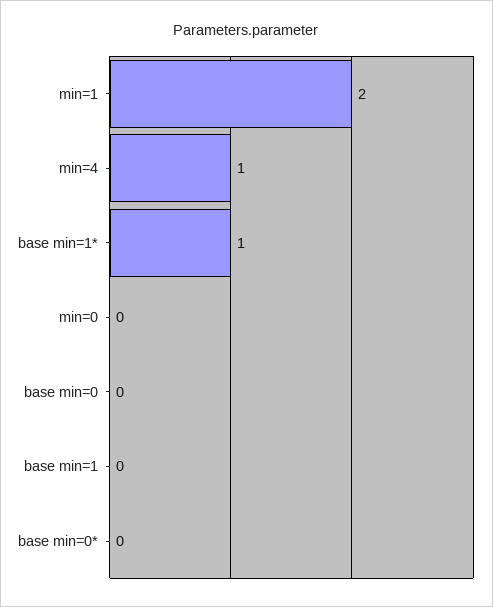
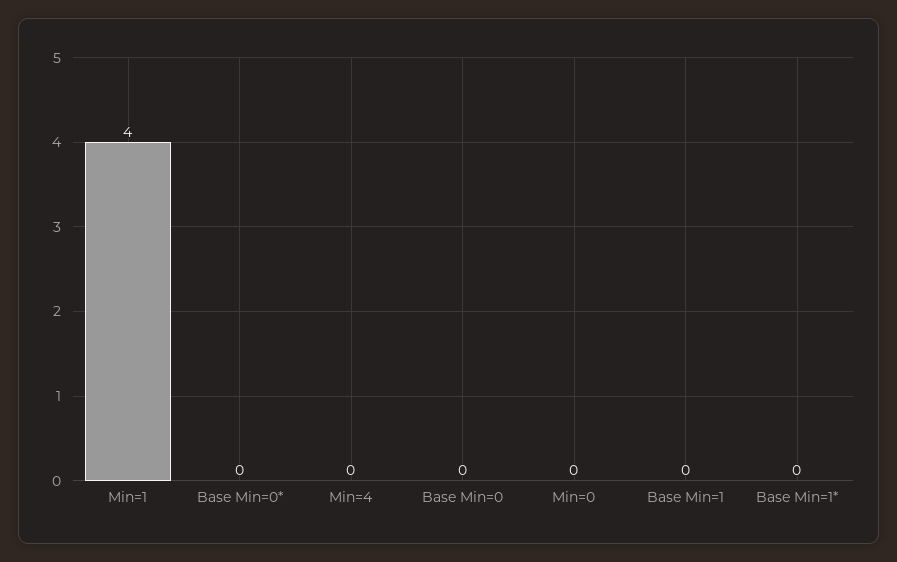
min=1: 2 -> 4
min=4: 1 -> 0
base min=1*: 1 -> 0

